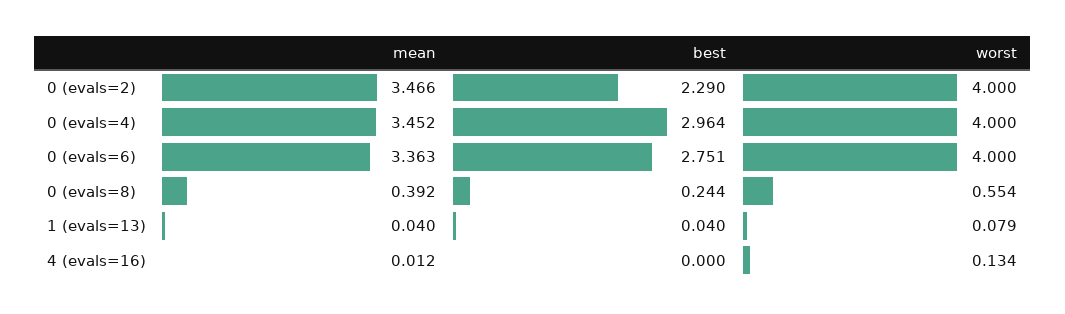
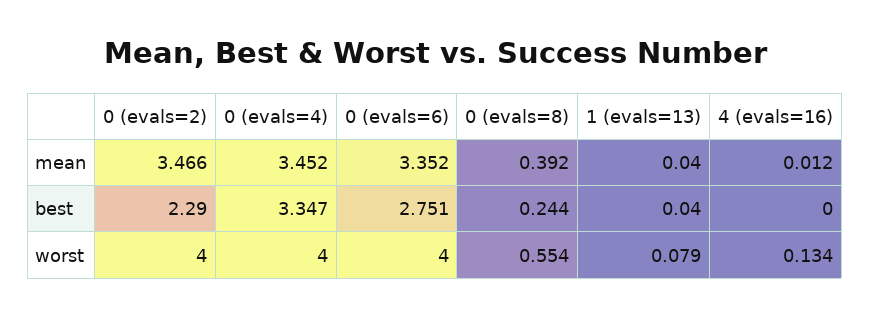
best, 0 (evals=4): 2.964 -> 3.347
mean, 0 (evals=6): 3.363 -> 3.352

